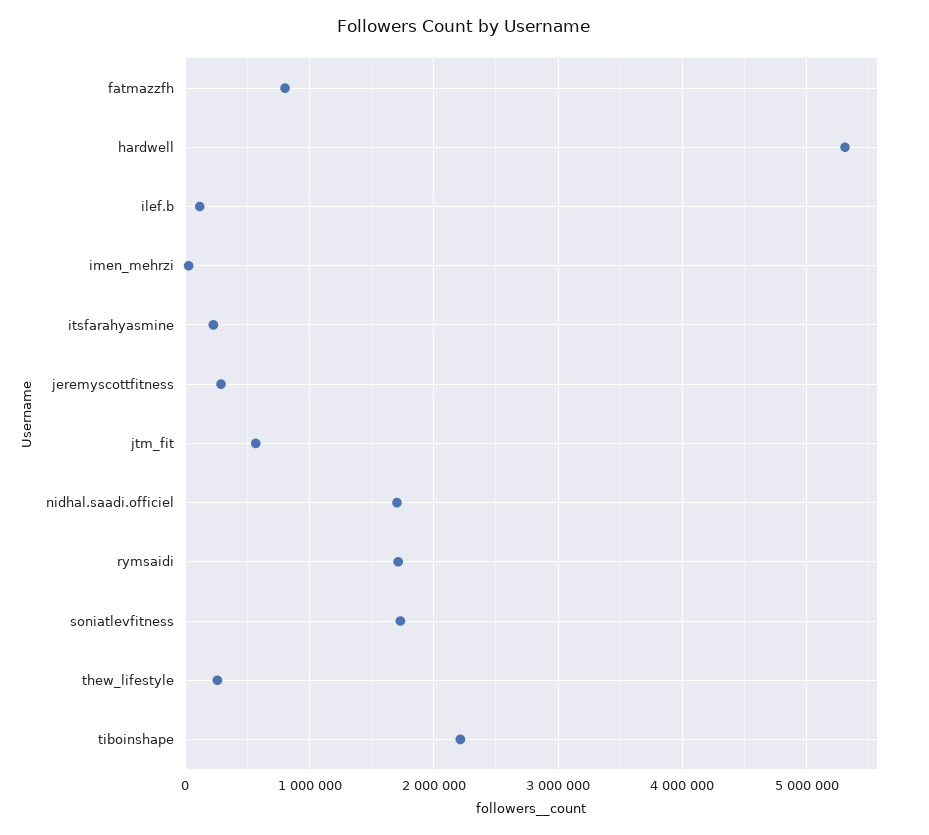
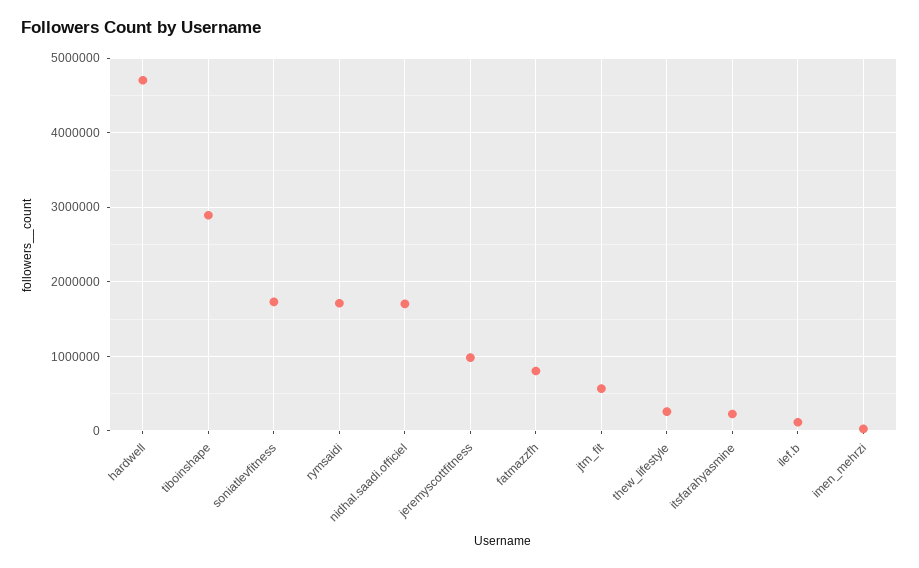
hardwell: 5300000 -> 4700000
jeremyscottfitness: 300000 -> 1000000
tiboinshape: 2200000 -> 2900000

